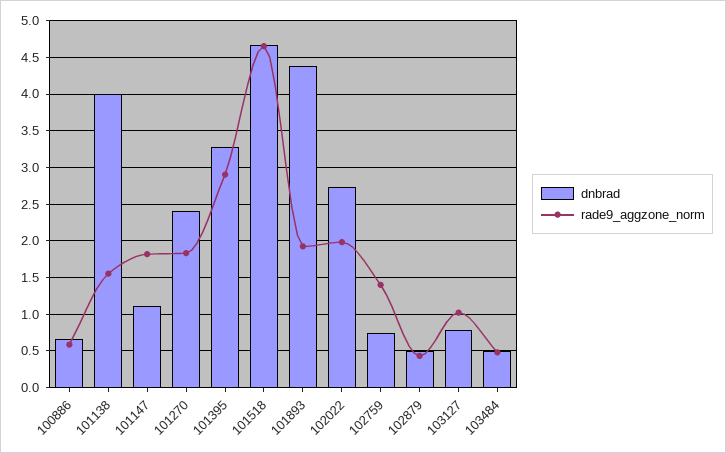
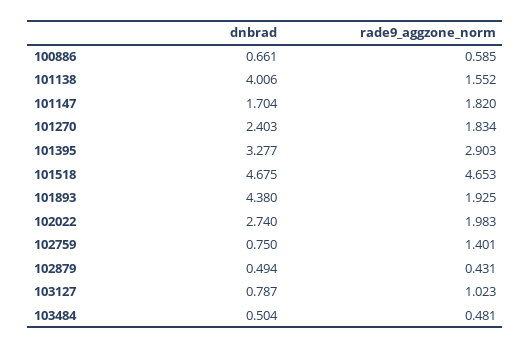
dnbrad, 101147: 1.1 -> 1.704

